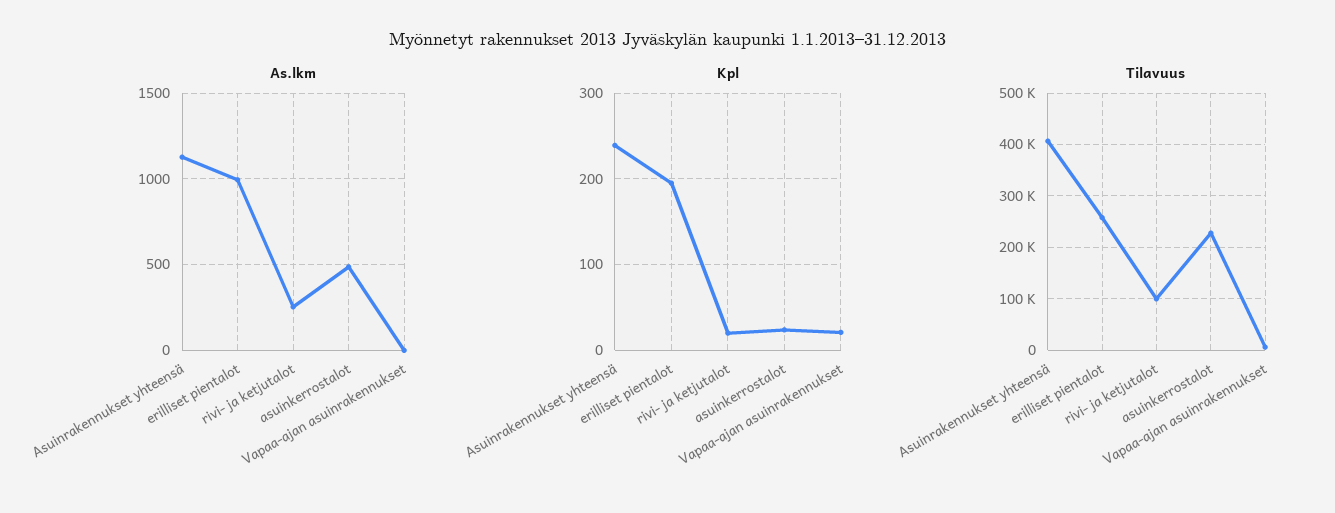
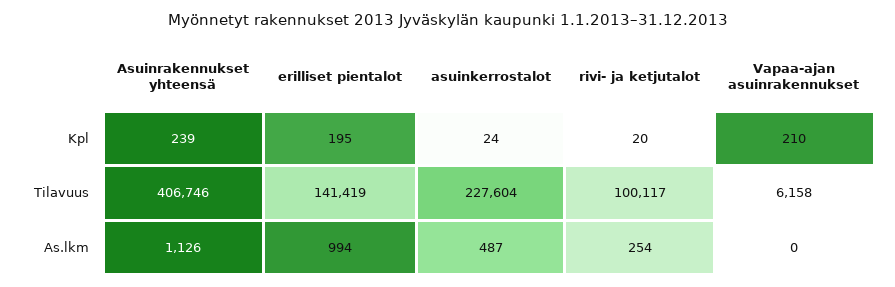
Kpl, Vapaa-ajan asuinrakennukset: 20 -> 210
Tilavuus, erilliset pientalot: 260000 -> 141419

